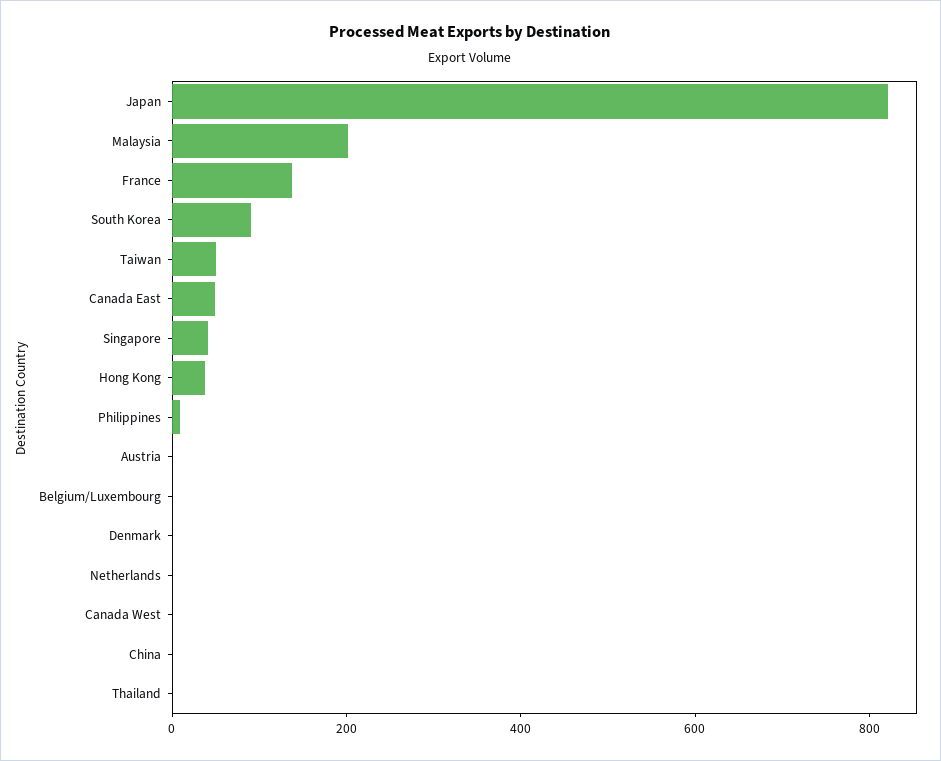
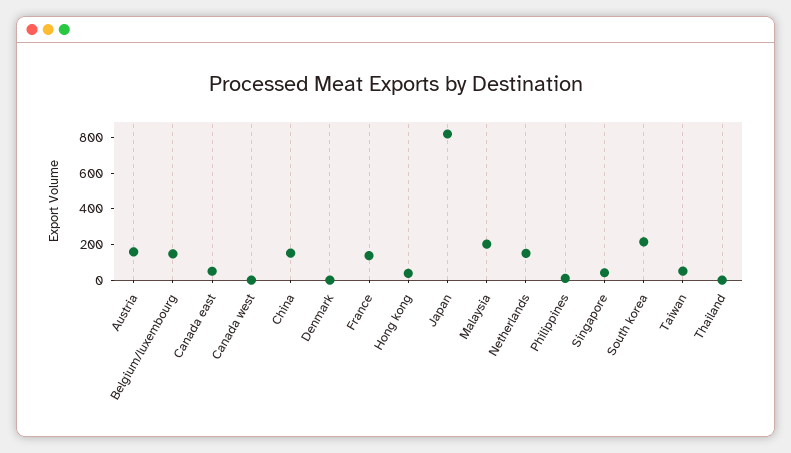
South Korea: 100 -> 200
Austria: 0 -> 150
Belgium/Luxembourg: 0 -> 150
Netherlands: 0 -> 150
China: 0 -> 150

